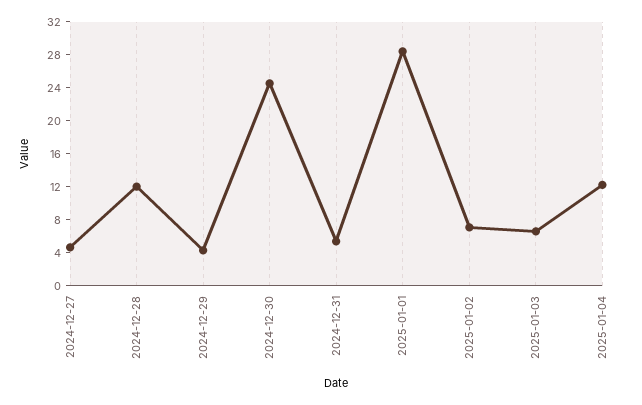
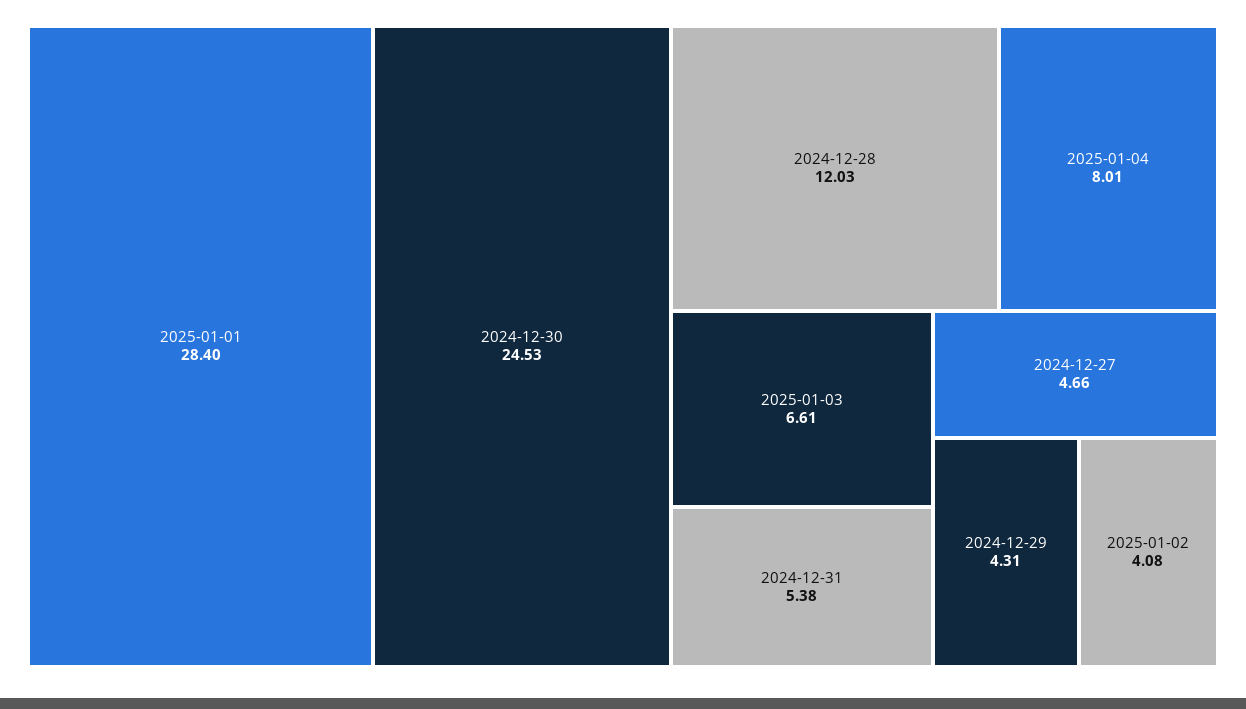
2025-01-02: 7 -> 4.08
2025-01-04: 12 -> 8.01

